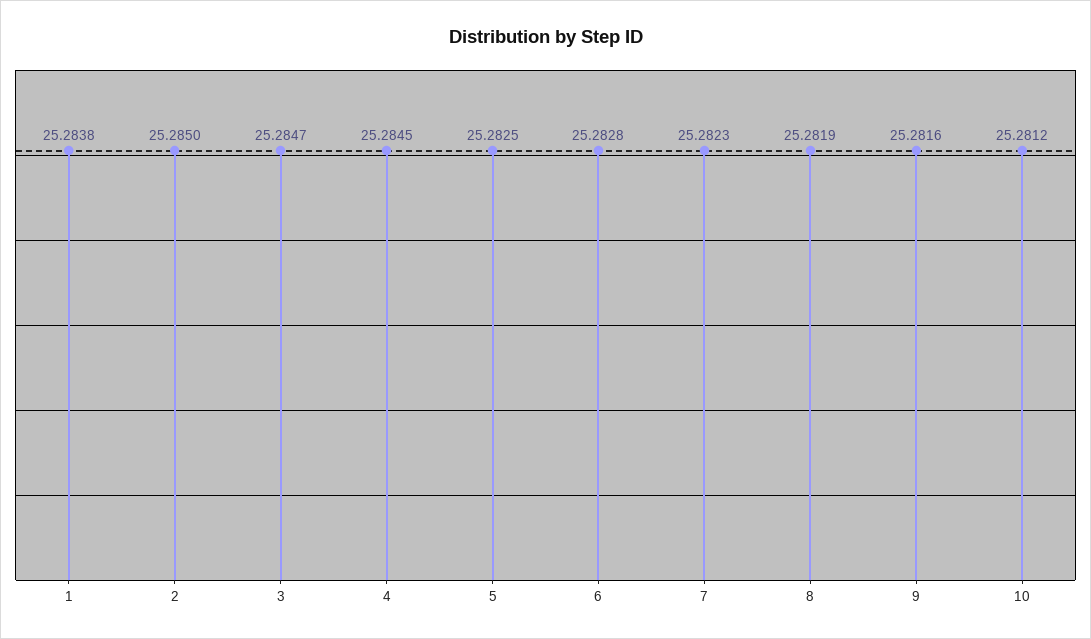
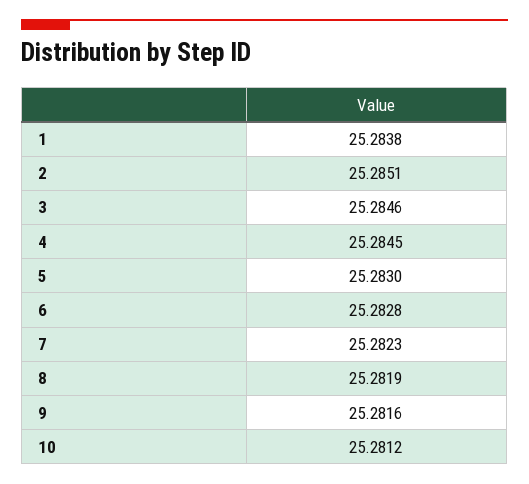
2: 25.285 -> 25.2851
3: 25.2847 -> 25.2846
5: 25.2825 -> 25.283

